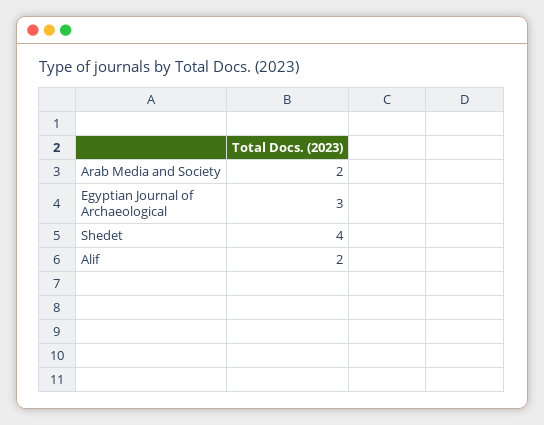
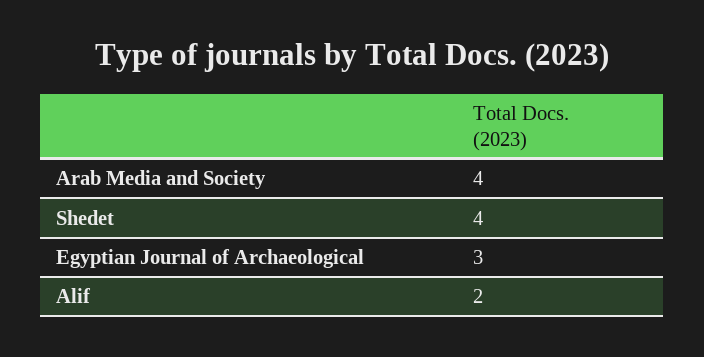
Arab Media and Society: 2 -> 4

